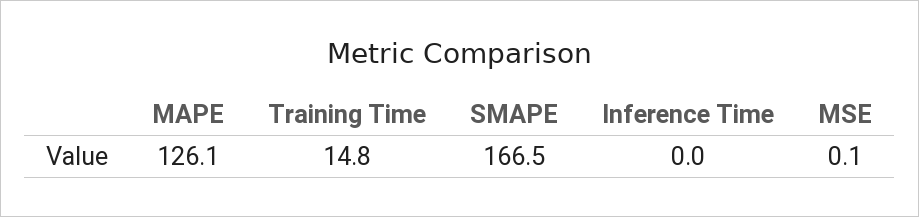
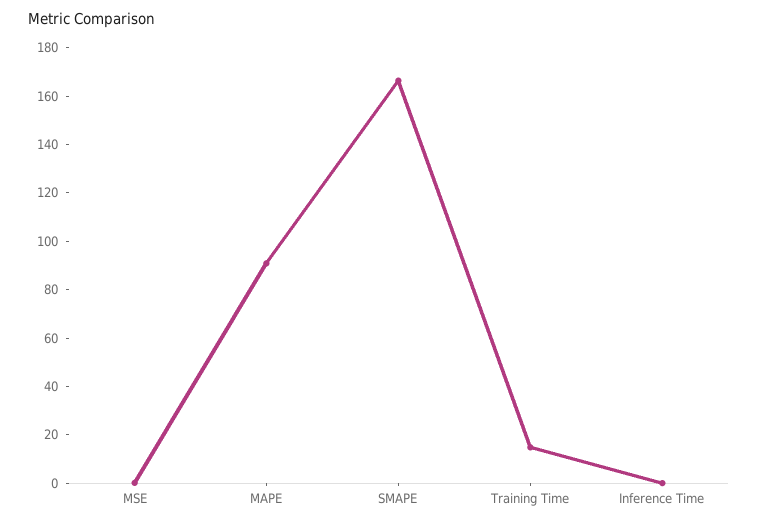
MAPE: 126.1 -> 90

